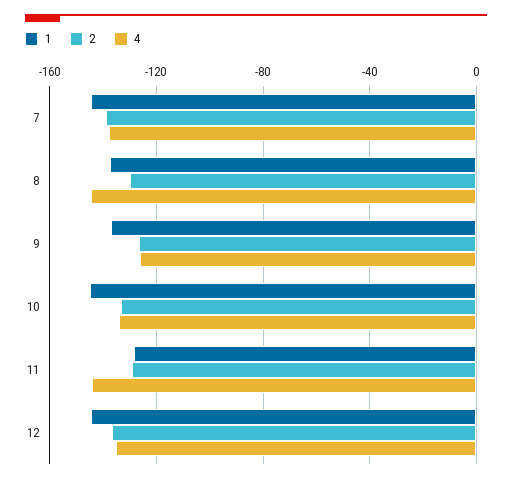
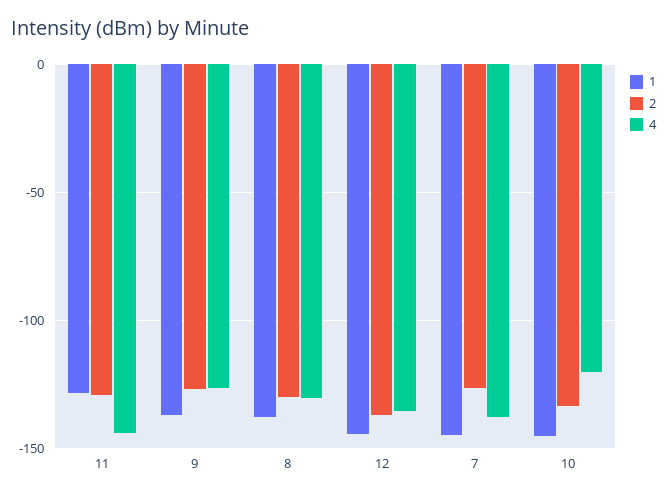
2, 7: -140 -> -125
4, 8: -145 -> -130
4, 10: -135 -> -120

